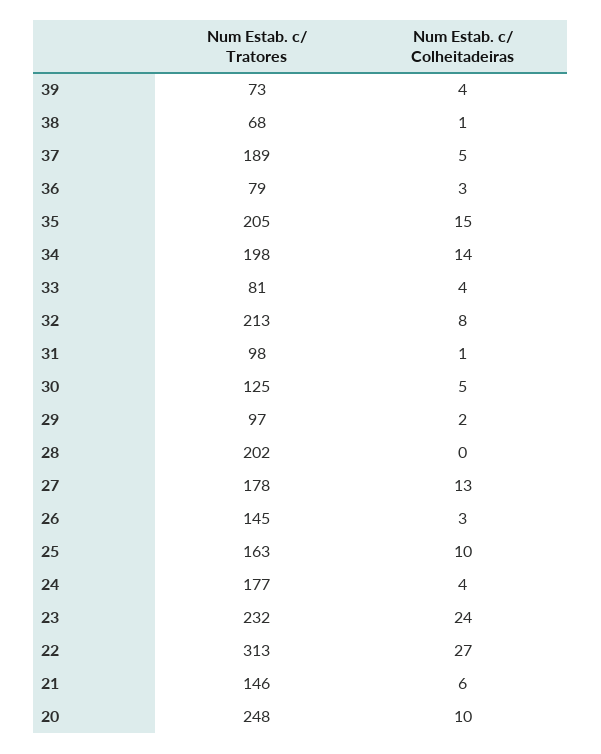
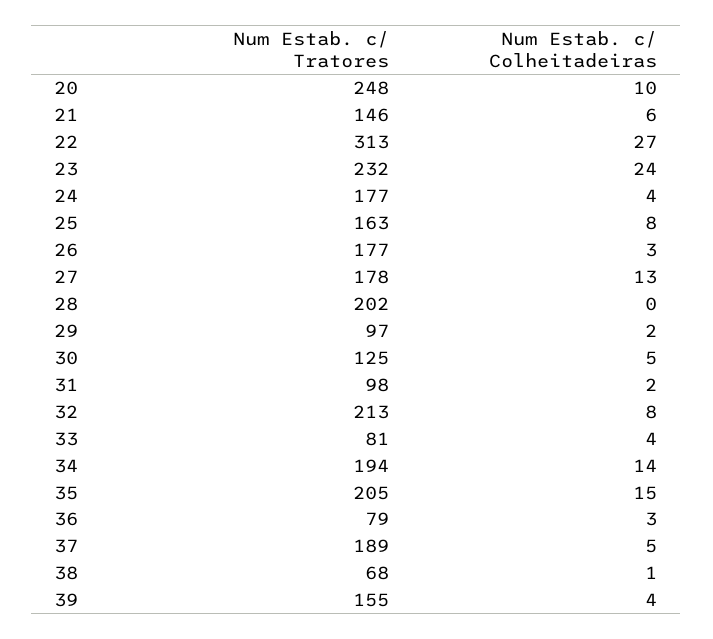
Num Estab. c/ Tratores, 39: 73 -> 155
Num Estab. c/ Tratores, 34: 198 -> 194
Num Estab. c/ Colheitadeiras, 31: 1 -> 2
Num Estab. c/ Tratores, 26: 145 -> 177
Num Estab. c/ Colheitadeiras, 25: 10 -> 8

